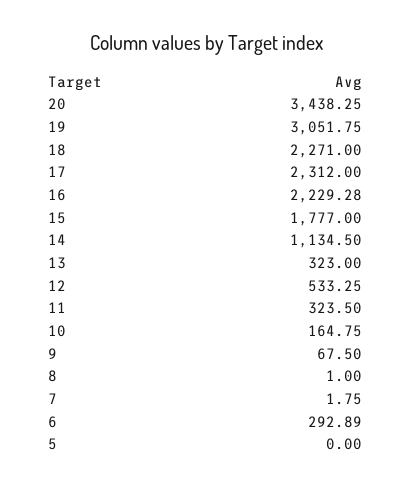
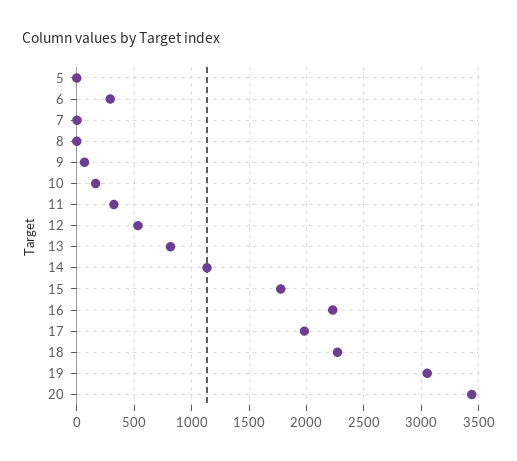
17: 2312 -> 2000
13: 323 -> 800

